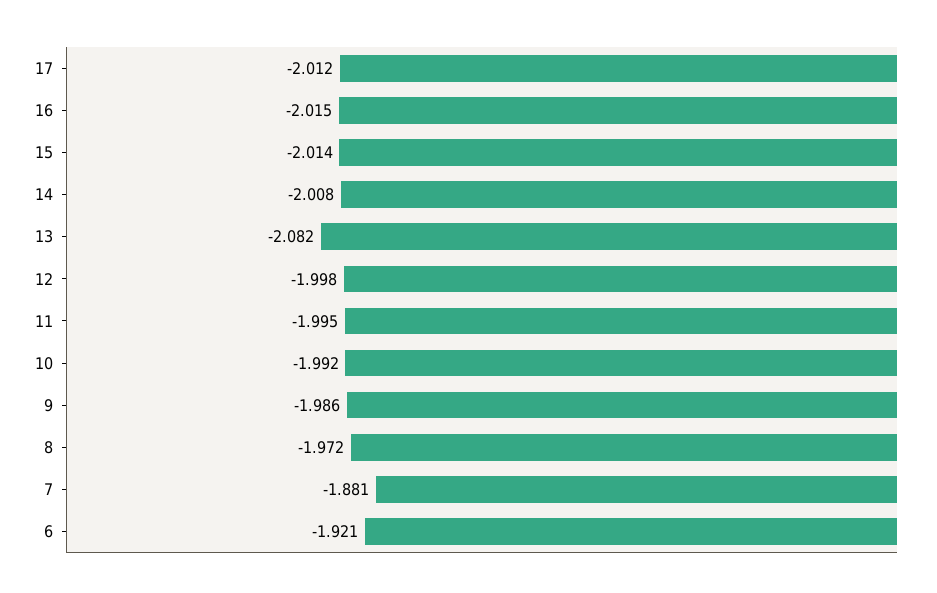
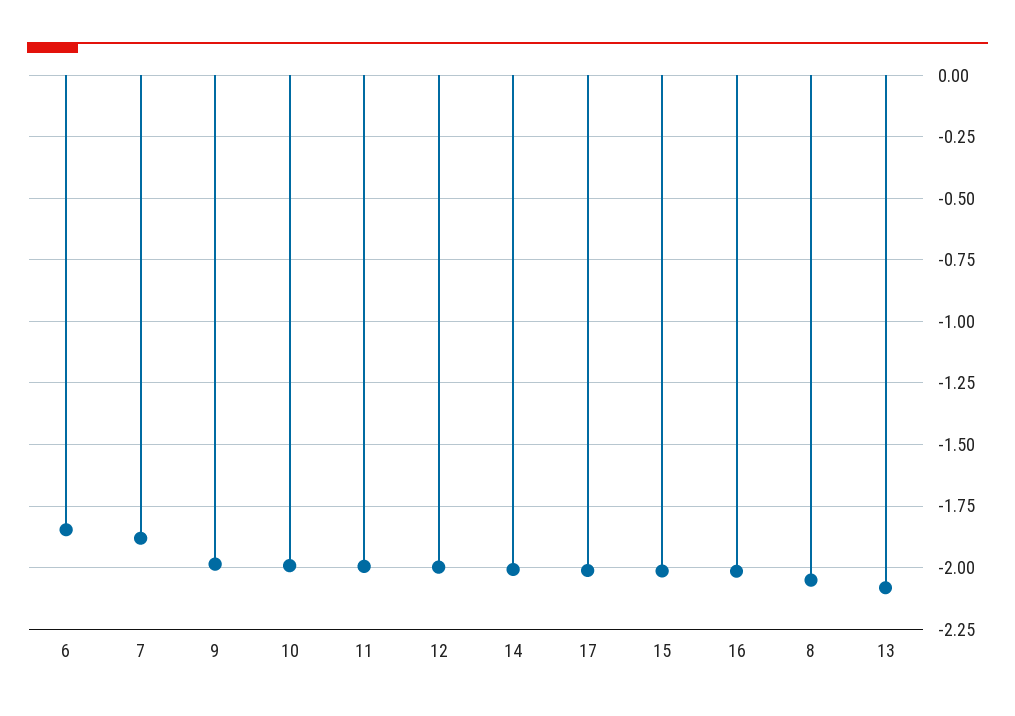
8: -1.972 -> -2.05
6: -1.921 -> -1.85

